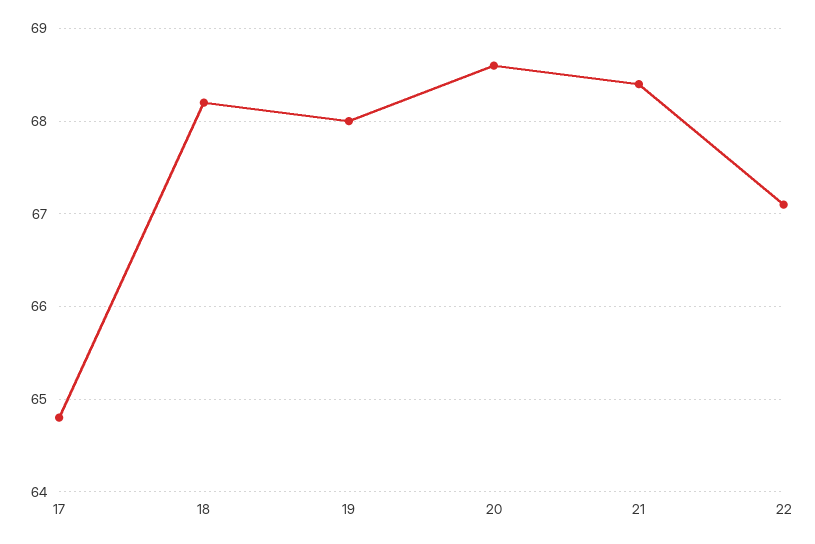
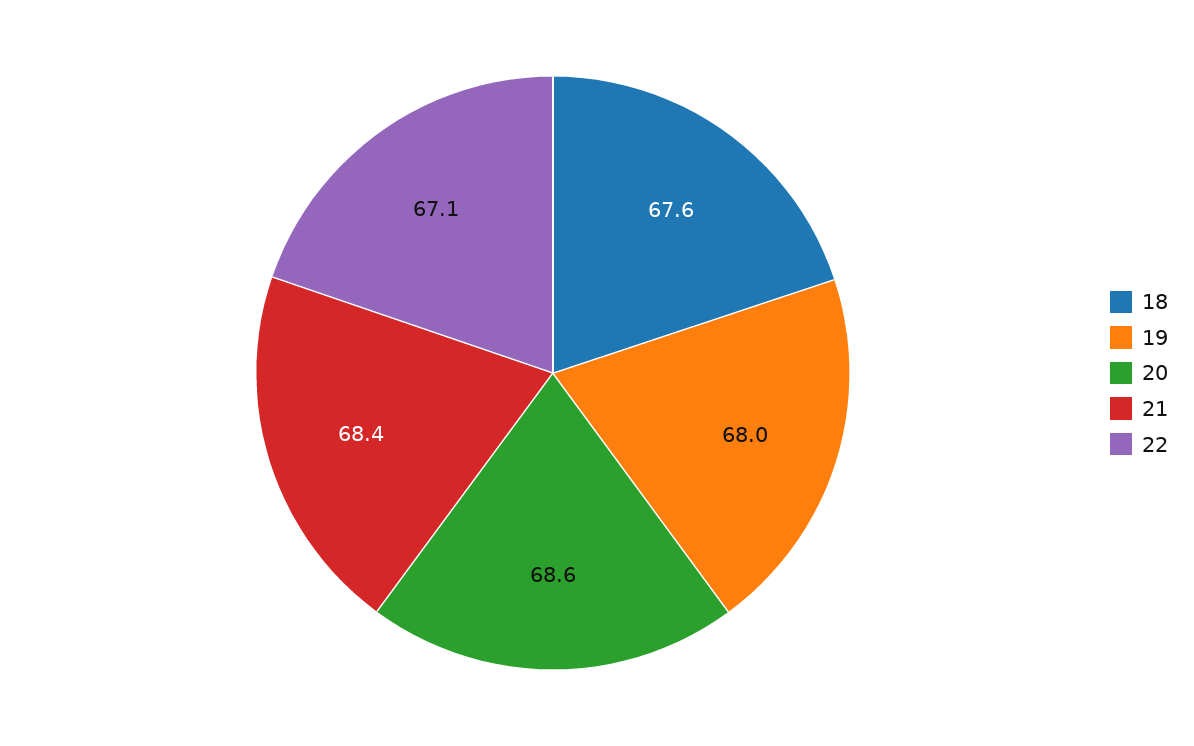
17: 64.8 -> none
18: 68.2 -> 67.6

